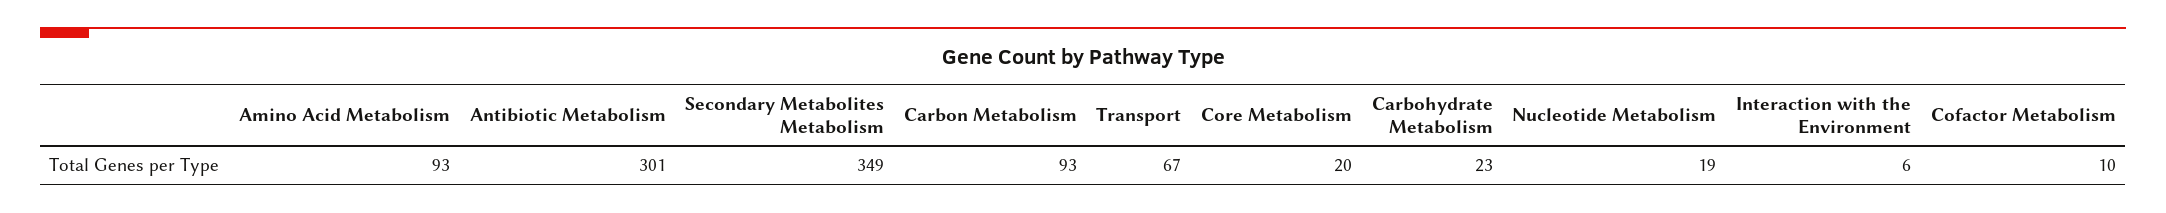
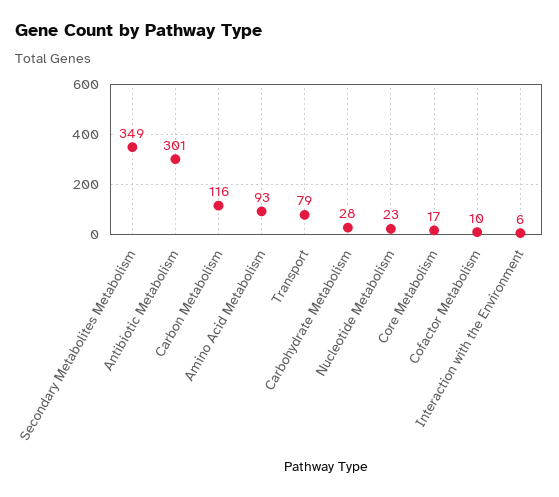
Carbon Metabolism: 93 -> 116
Transport: 67 -> 79
Core Metabolism: 20 -> 17
Carbohydrate Metabolism: 23 -> 28
Nucleotide Metabolism: 19 -> 23

